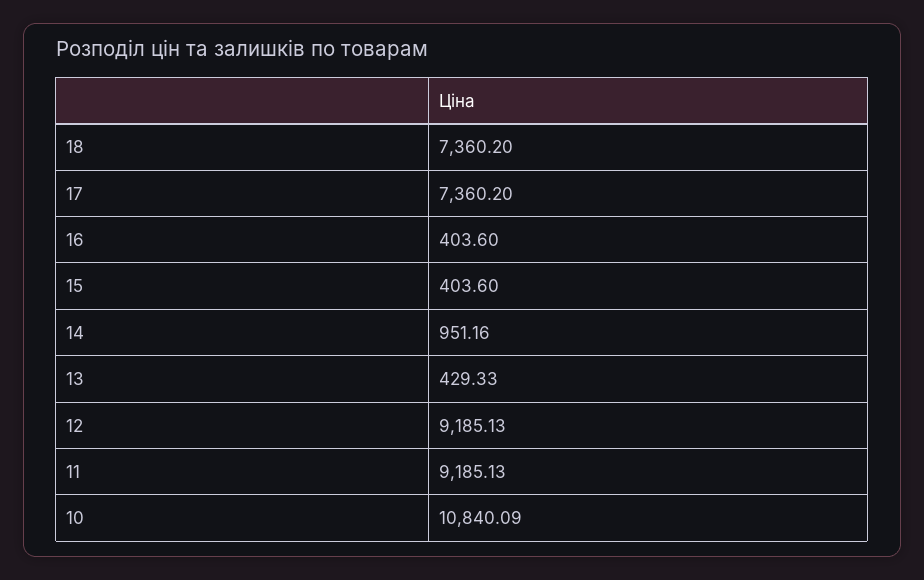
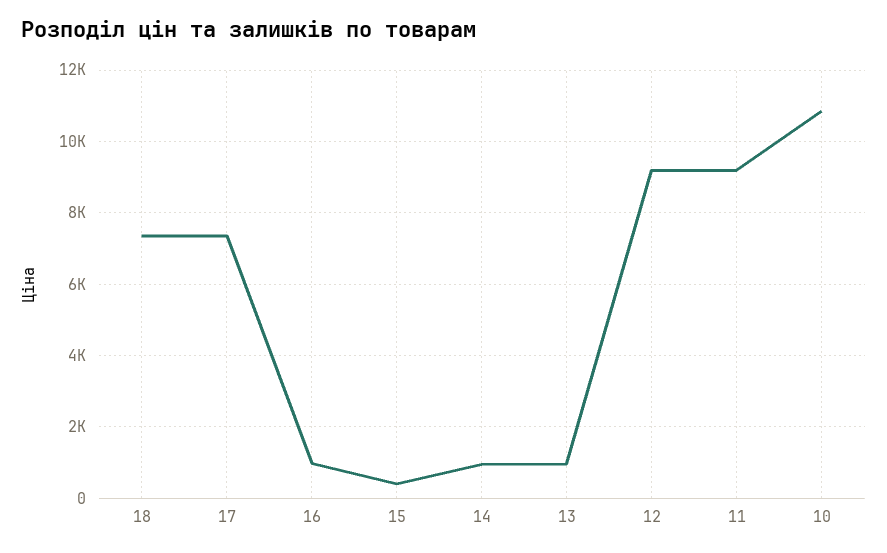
16: 403.6 -> 1000
13: 429.33 -> 1000

